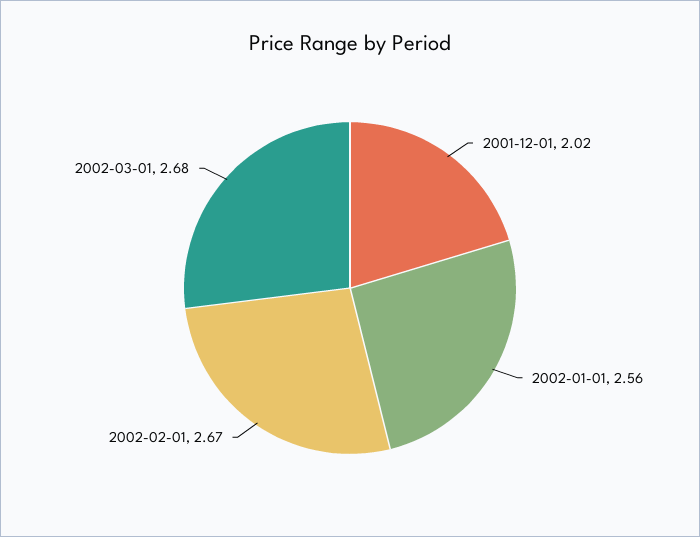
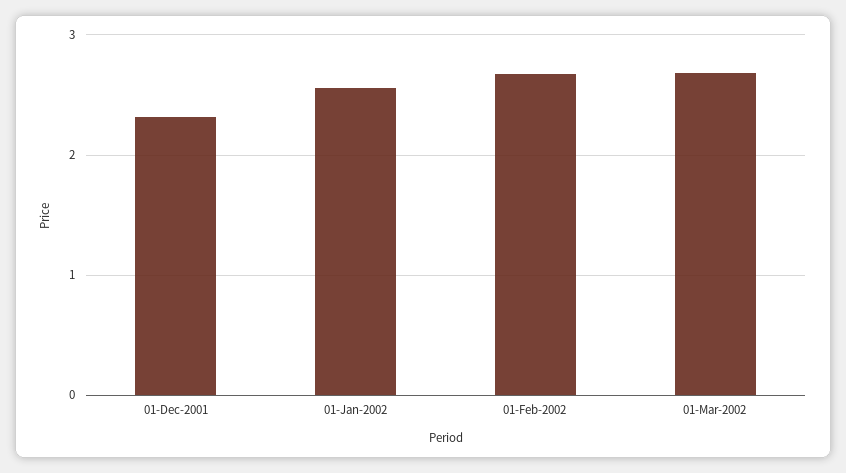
2001-12-01: 2.02 -> 2.3

